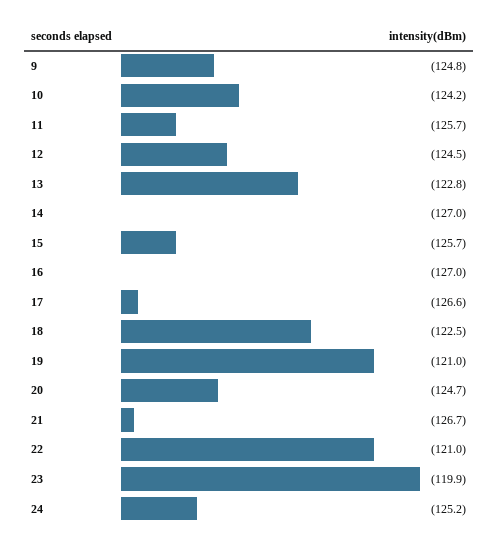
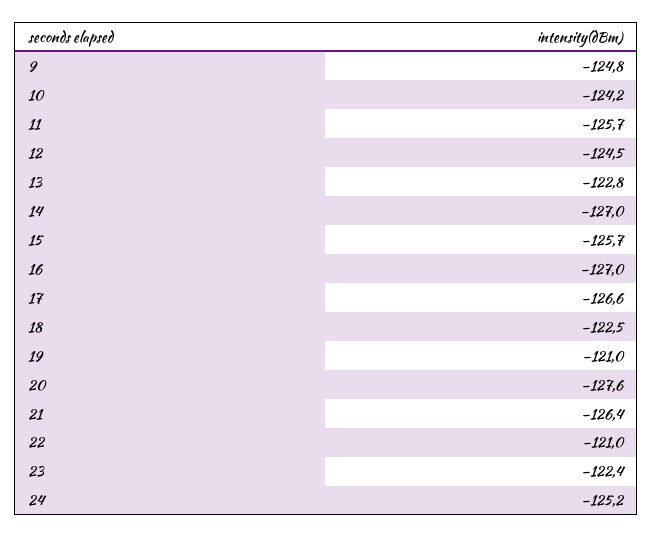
20: -124.7 -> -127.6
21: -126.7 -> -126.4
23: -119.9 -> -122.4

